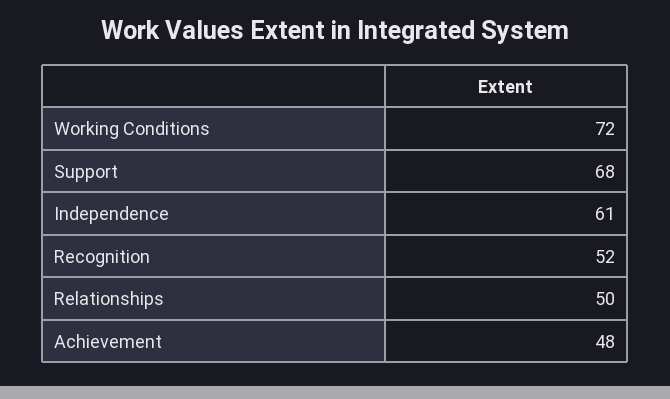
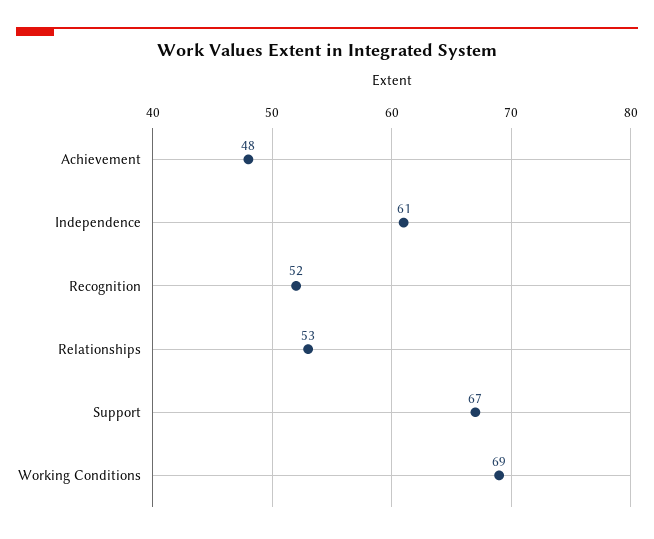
Working Conditions: 72 -> 69
Support: 68 -> 67
Relationships: 50 -> 53

